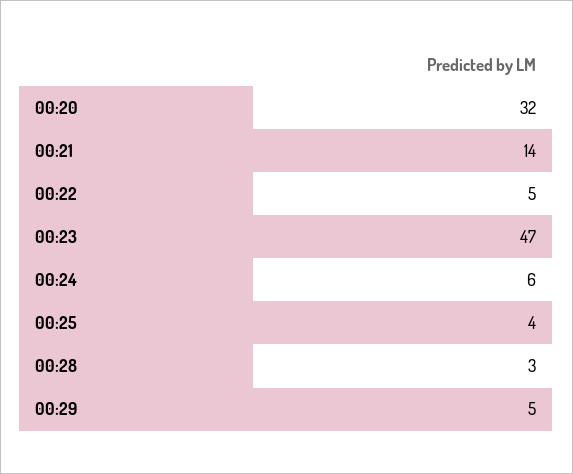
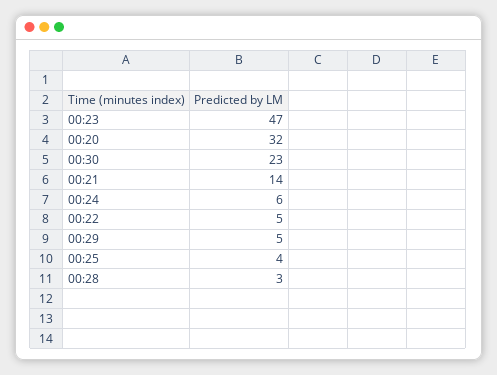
00:30: none -> 23

